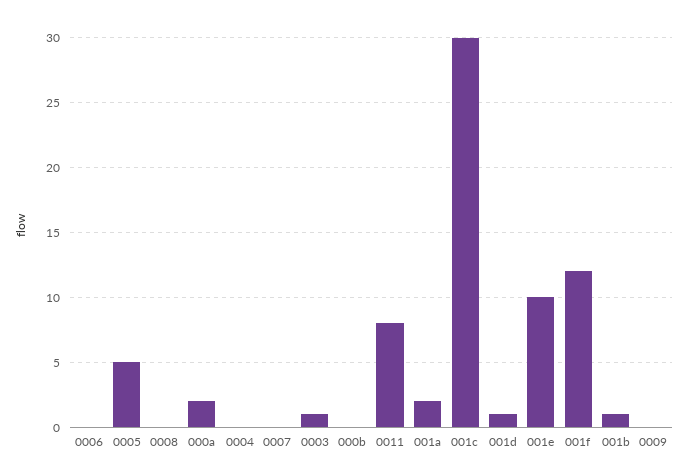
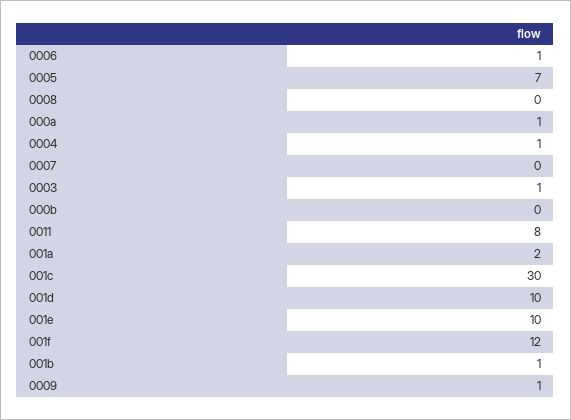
0006: 0 -> 1
0005: 5 -> 7
000a: 2 -> 1
0004: 0 -> 1
001d: 1 -> 10
0009: 0 -> 1

